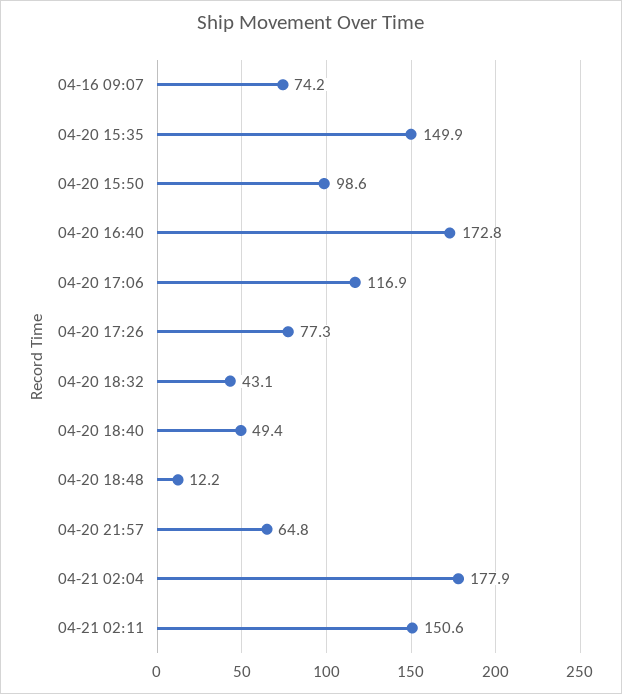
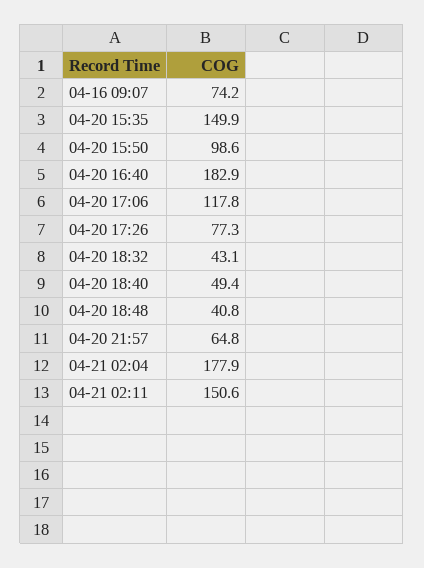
04-20 16:40: 172.8 -> 182.9
04-20 17:06: 116.9 -> 117.8
04-20 18:48: 12.2 -> 40.8

